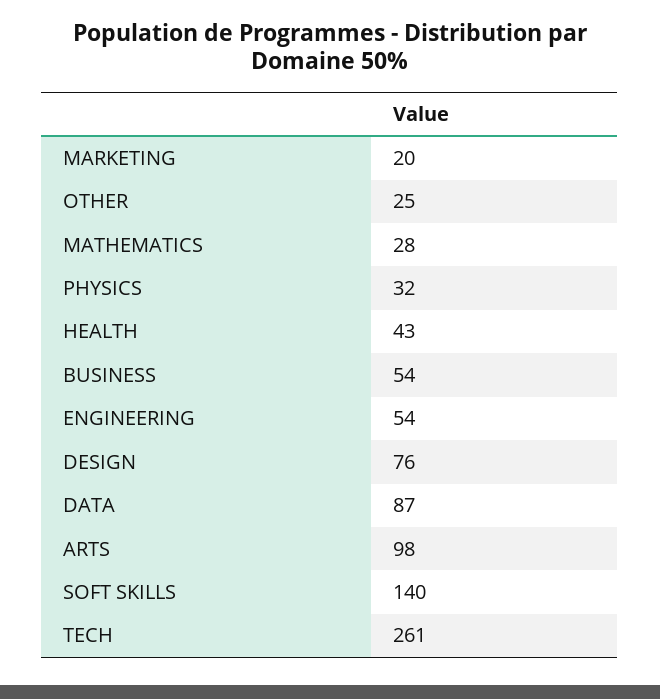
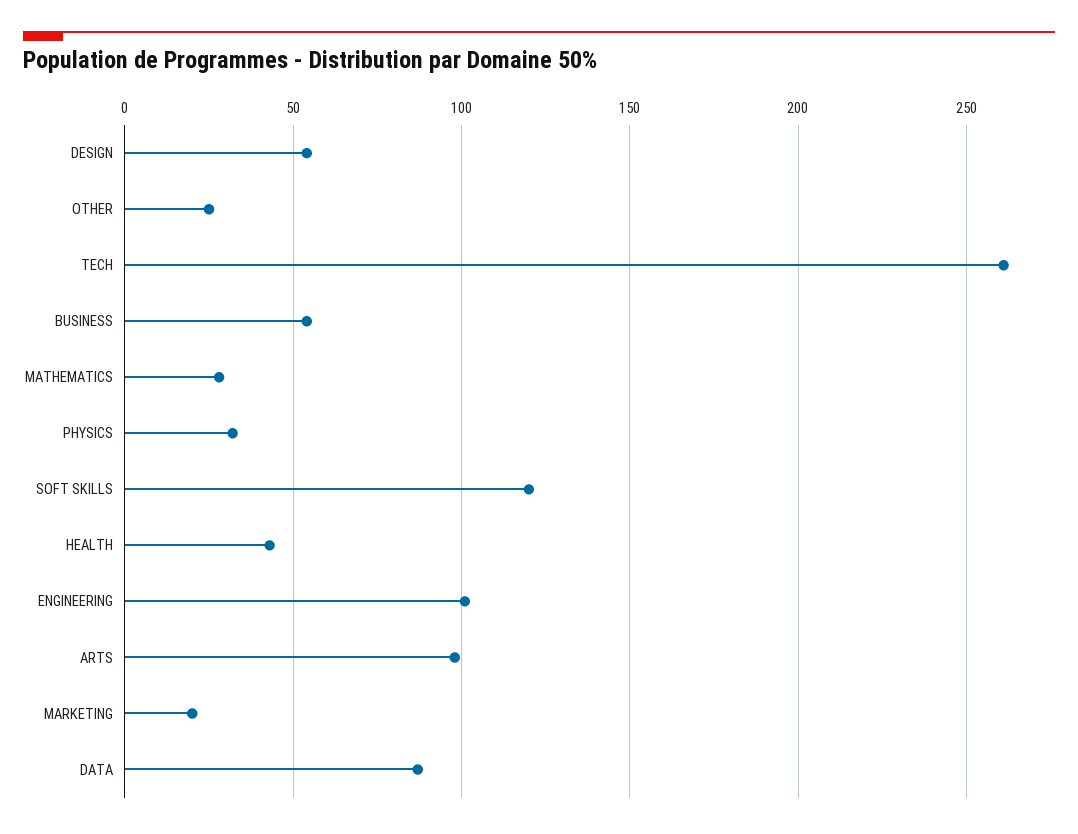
ENGINEERING: 54 -> 100
DESIGN: 76 -> 55
SOFT SKILLS: 140 -> 120

